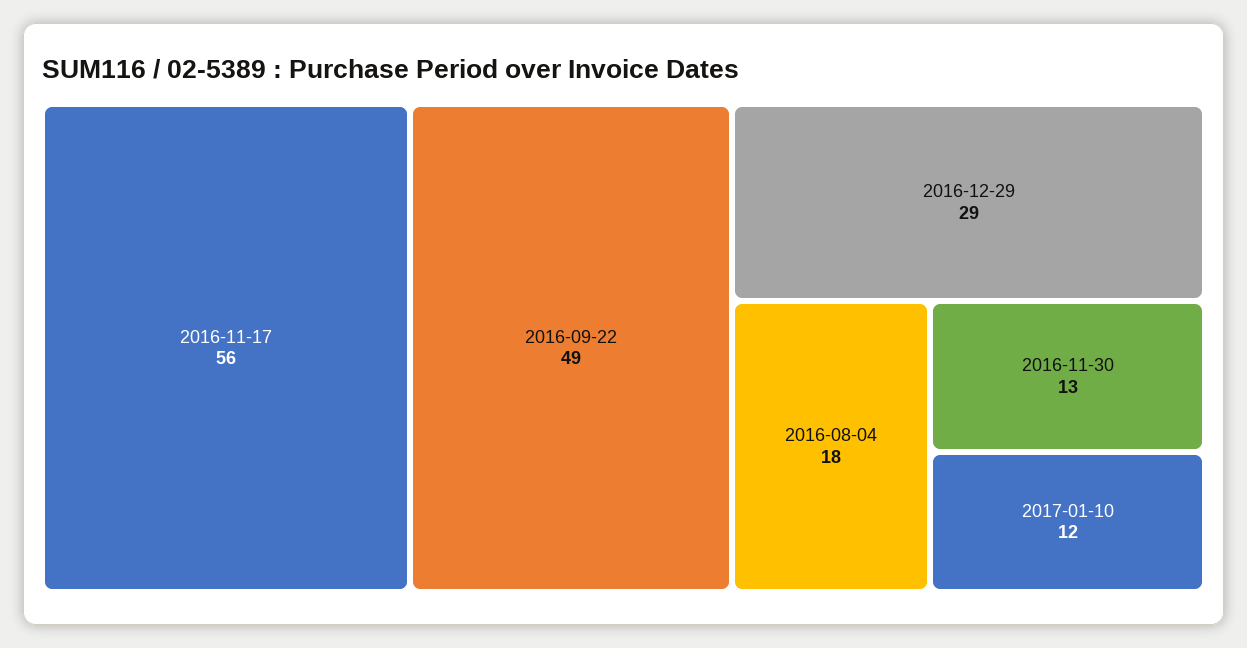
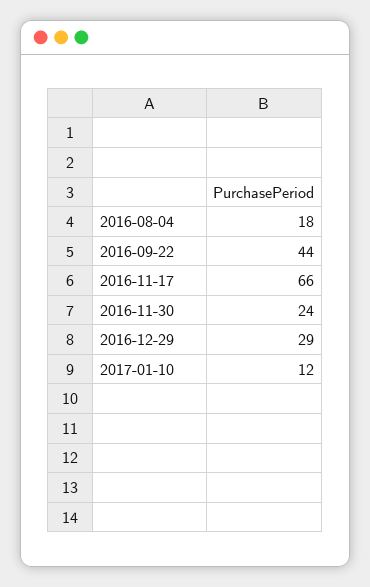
2016-11-17: 56 -> 66
2016-09-22: 49 -> 44
2016-11-30: 13 -> 24

